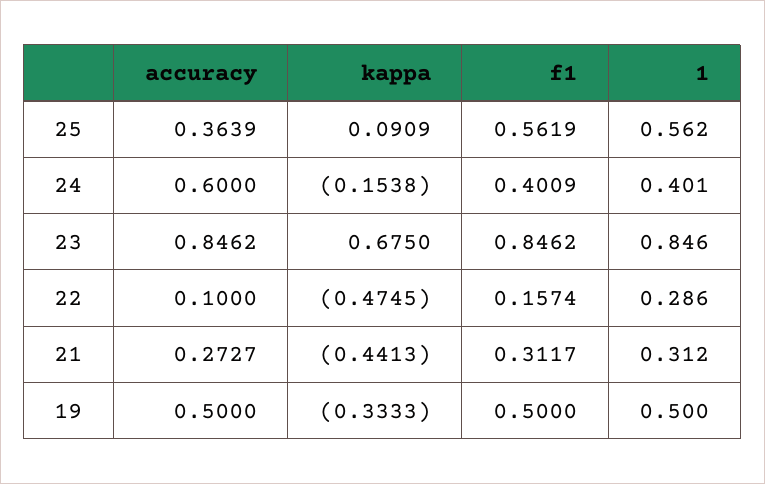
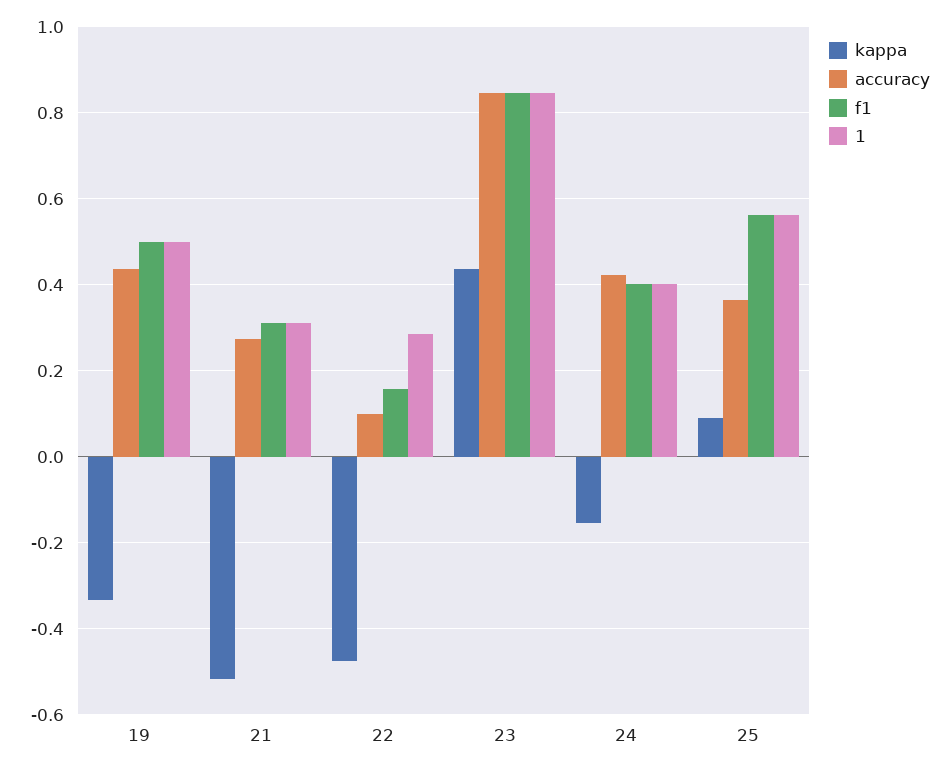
accuracy, 24: 0.6 -> 0.42
kappa, 23: 0.675 -> 0.44
kappa, 21: -0.4413 -> -0.52
accuracy, 19: 0.5 -> 0.44

